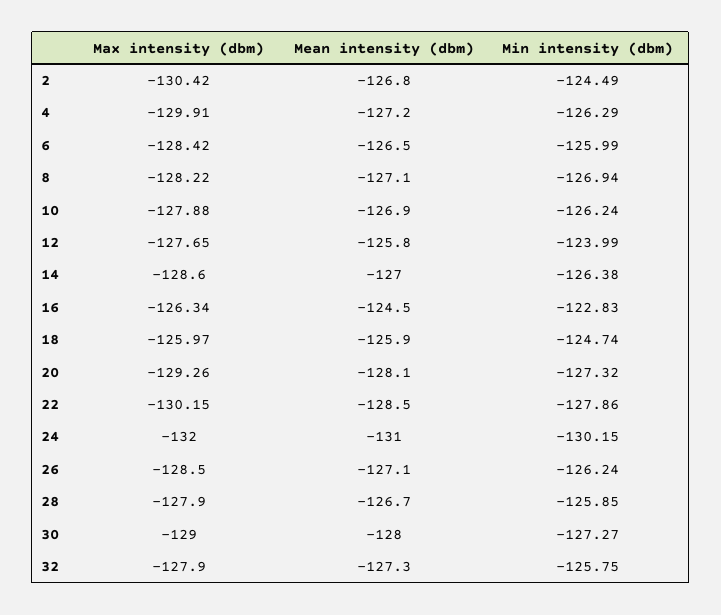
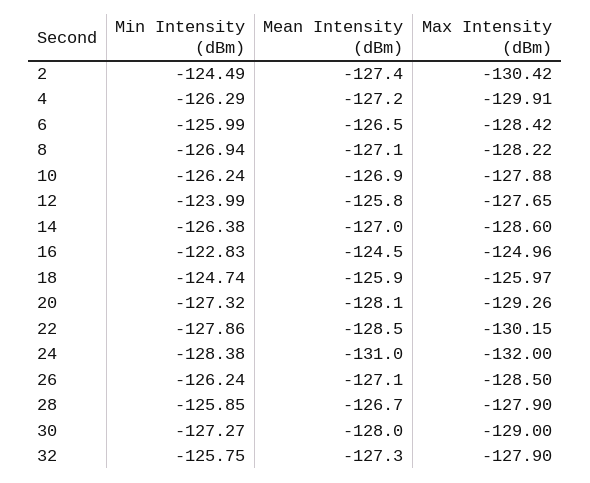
Mean intensity (dbm), 2: -126.8 -> -127.4
Max intensity (dbm), 16: -126.34 -> -124.96
Min intensity (dbm), 24: -130.15 -> -128.38

